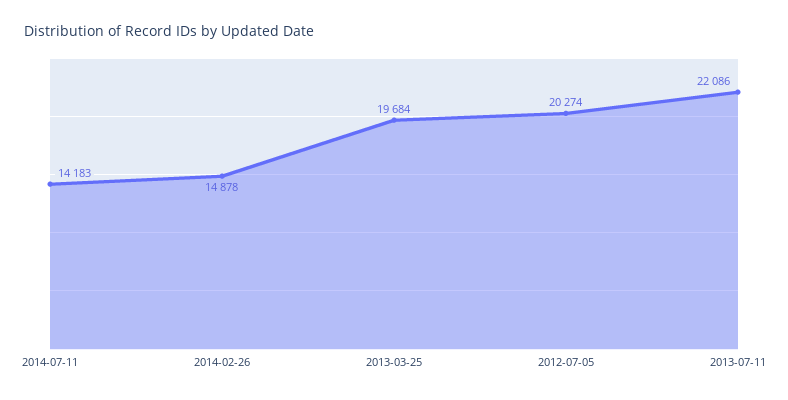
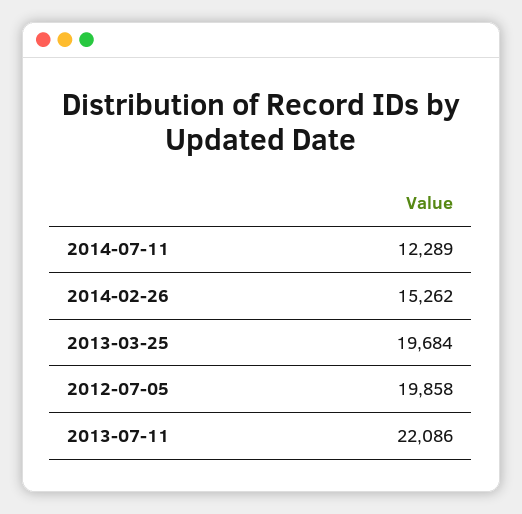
2014-07-11: 14183 -> 12289
2014-02-26: 14878 -> 15262
2012-07-05: 20274 -> 19858

